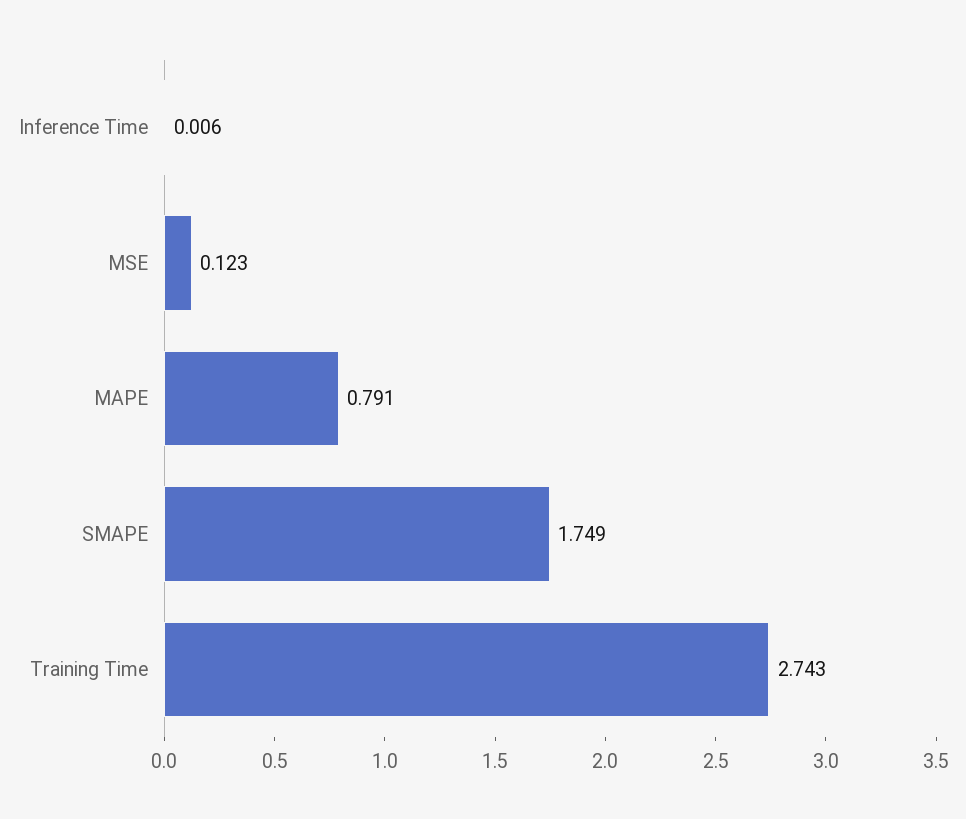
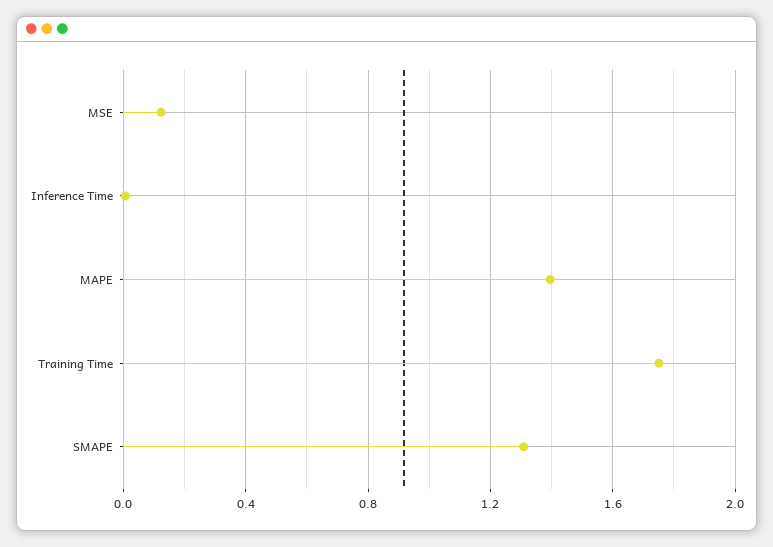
MAPE: 0.791 -> 1.4
SMAPE: 1.749 -> 1.3
Training Time: 2.743 -> 1.75

